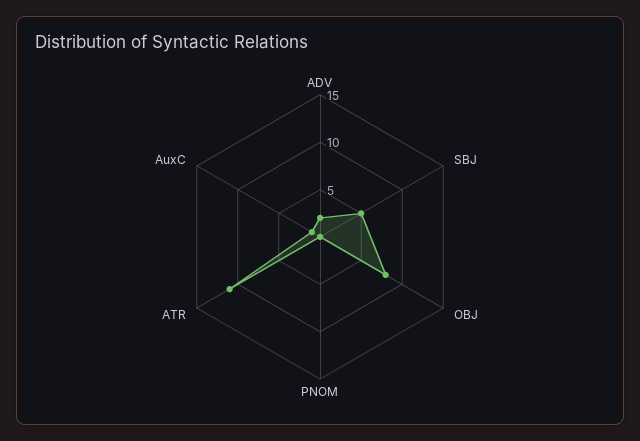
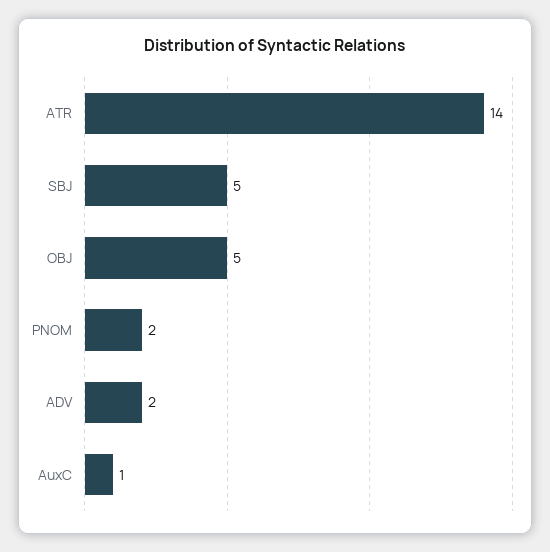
OBJ: 8 -> 5
PNOM: 0 -> 2
ATR: 11 -> 14

